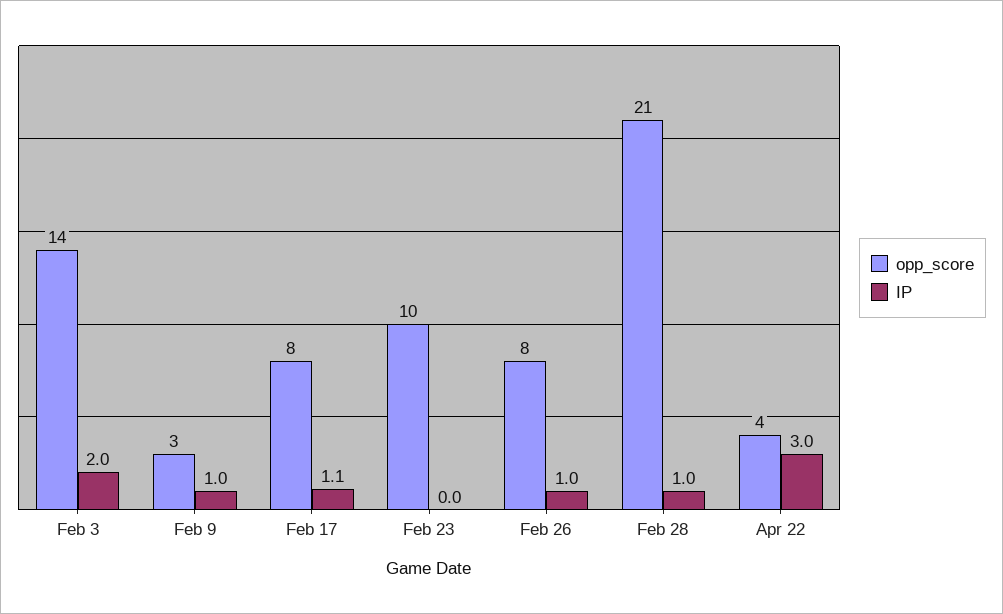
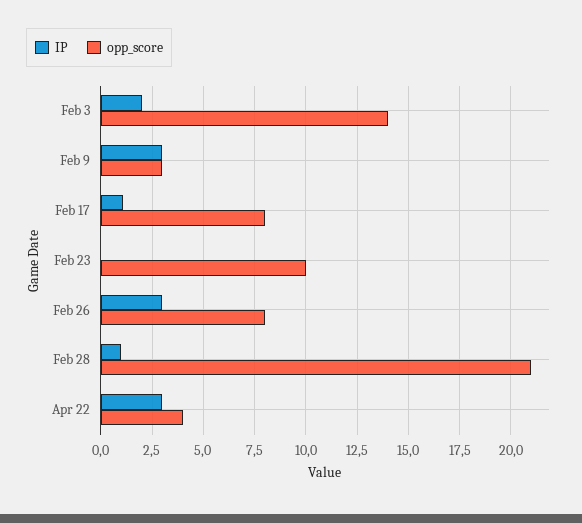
IP, Feb 9: 1 -> 3
IP, Feb 26: 1 -> 3

